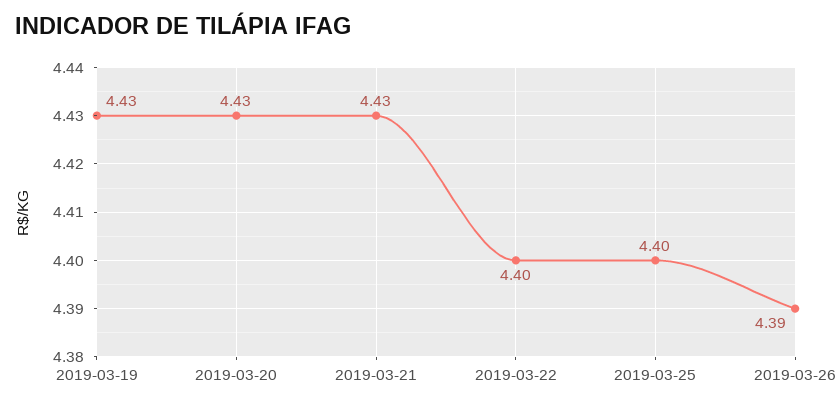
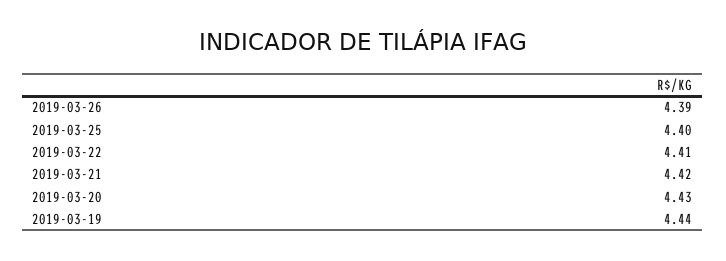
2019-03-19: 4.43 -> 4.44
2019-03-21: 4.43 -> 4.42
2019-03-22: 4.4 -> 4.41

